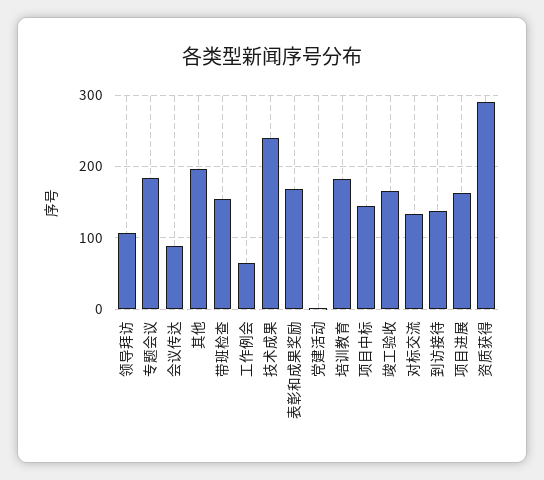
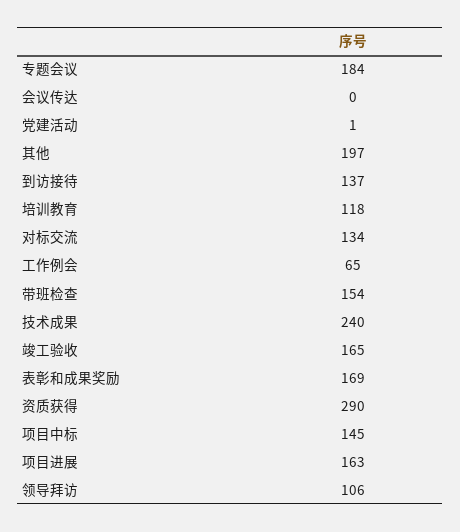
会议传达: 90 -> 0
培训教育: 180 -> 118

